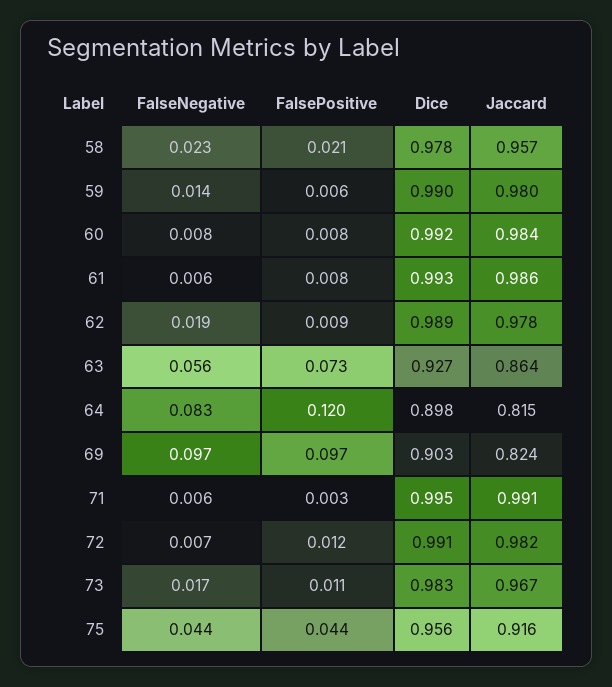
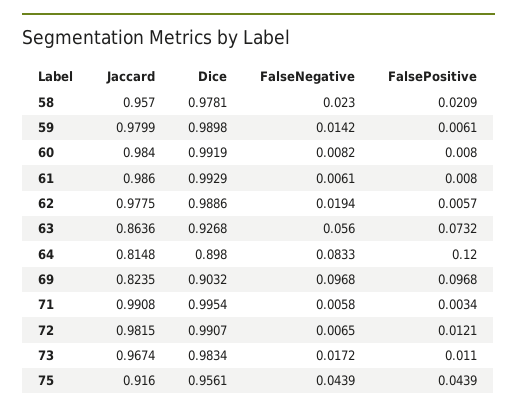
FalsePositive, 62: 0.009 -> 0.0057

